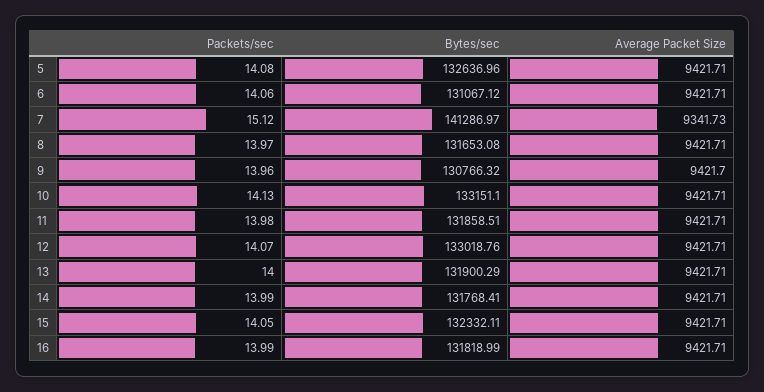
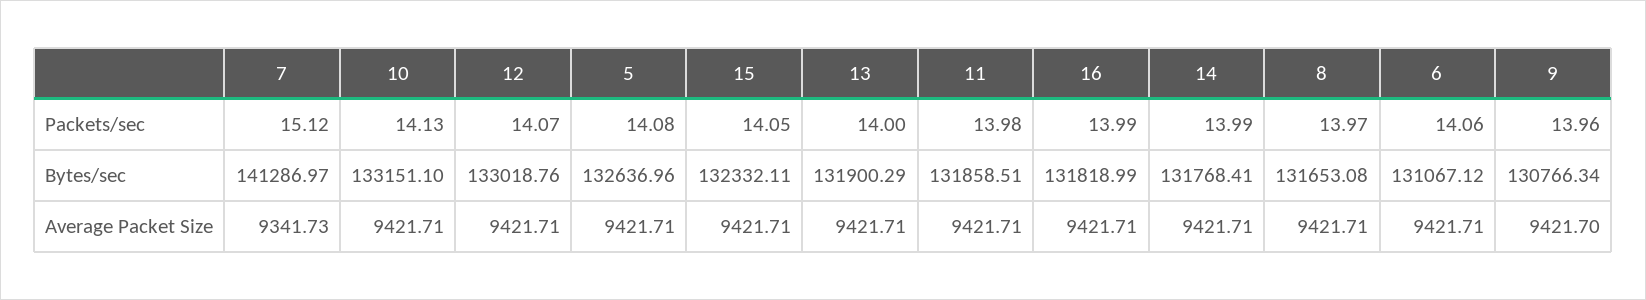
Bytes/sec, 9: 130766.32 -> 130766.34

